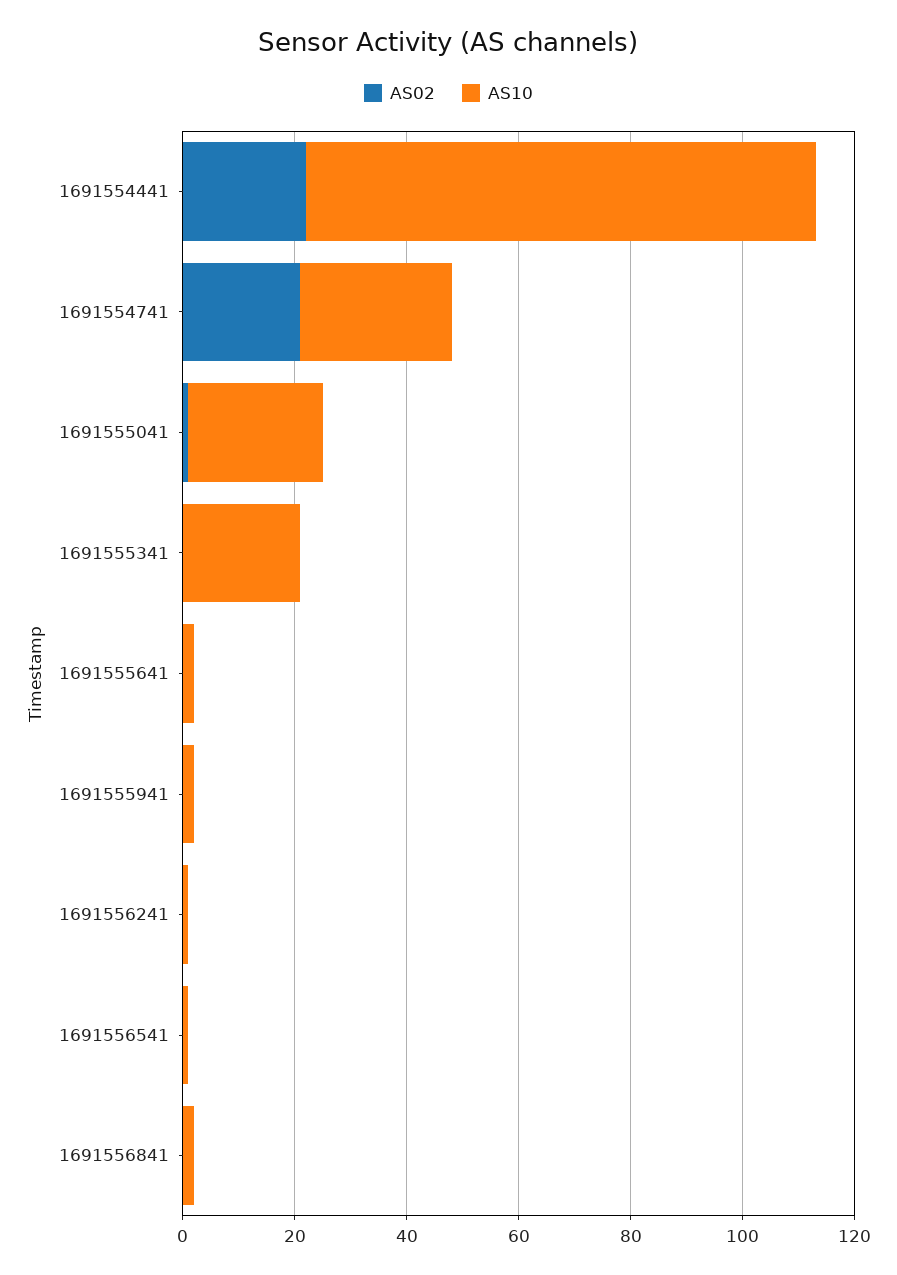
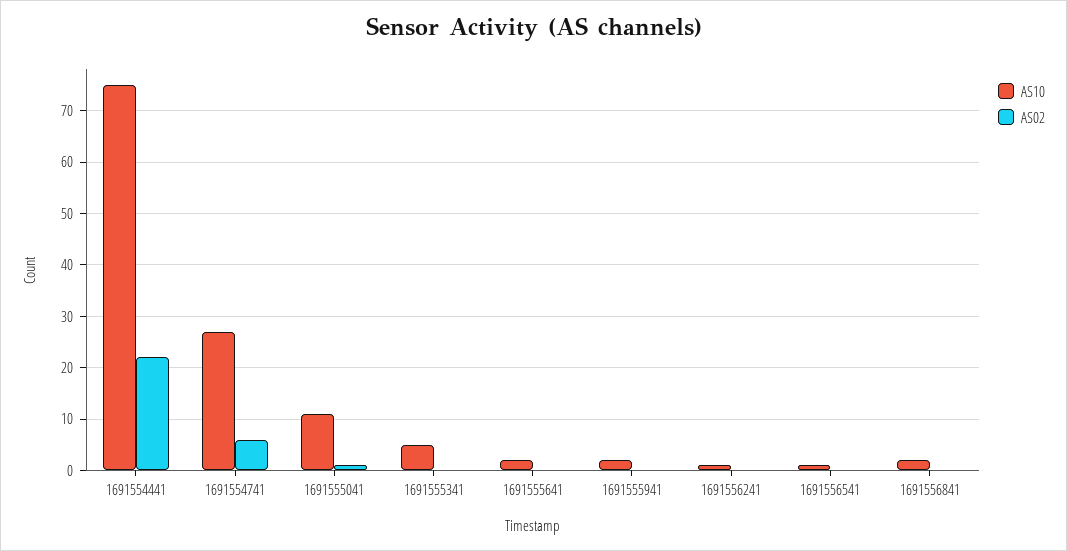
AS10, 1691554441: 90 -> 75
AS02, 1691554741: 20 -> 5
AS10, 1691555041: 25 -> 10
AS10, 1691555341: 20 -> 5

